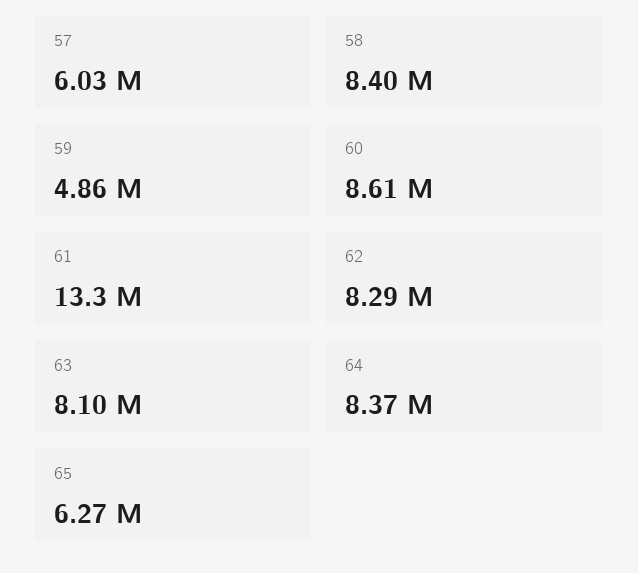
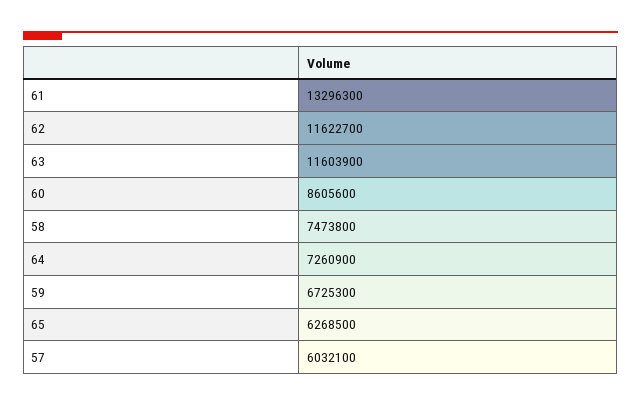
58: 8400000 -> 7473800
59: 4860000 -> 6725300
62: 8290000 -> 11622700
63: 8100000 -> 11603900
64: 8370000 -> 7260900

